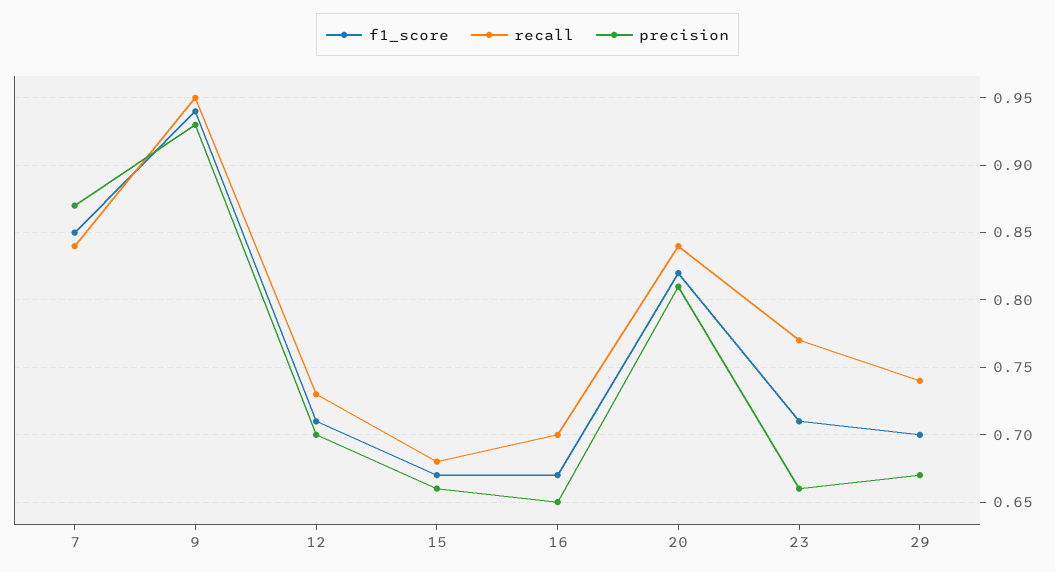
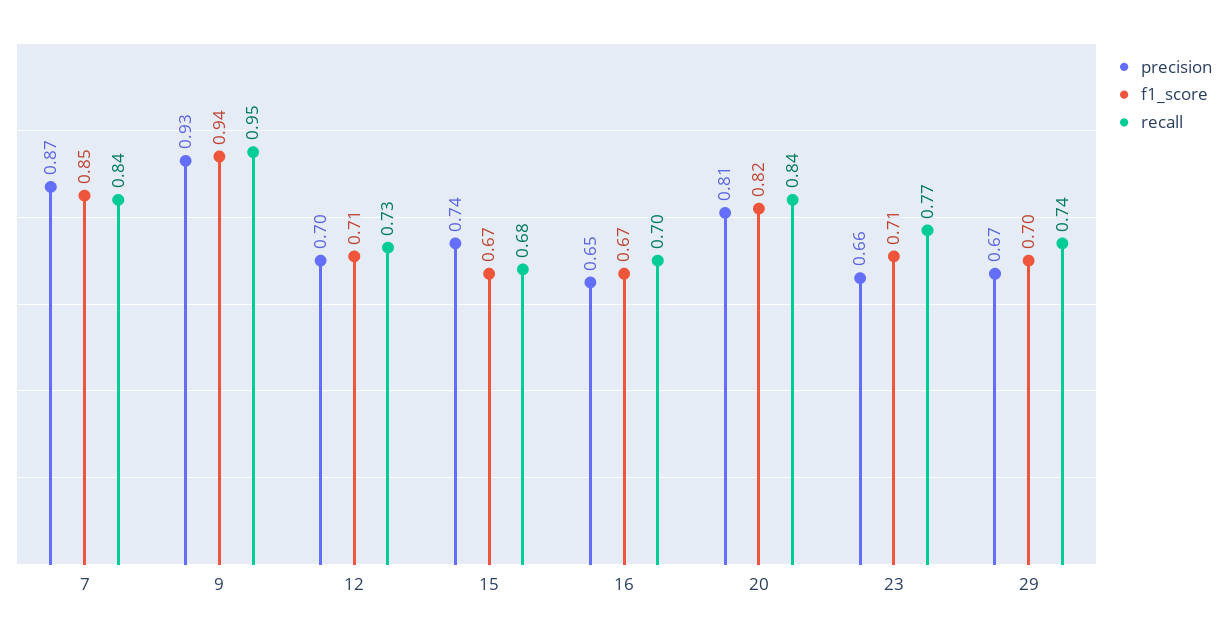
precision, 15: 0.66 -> 0.74

